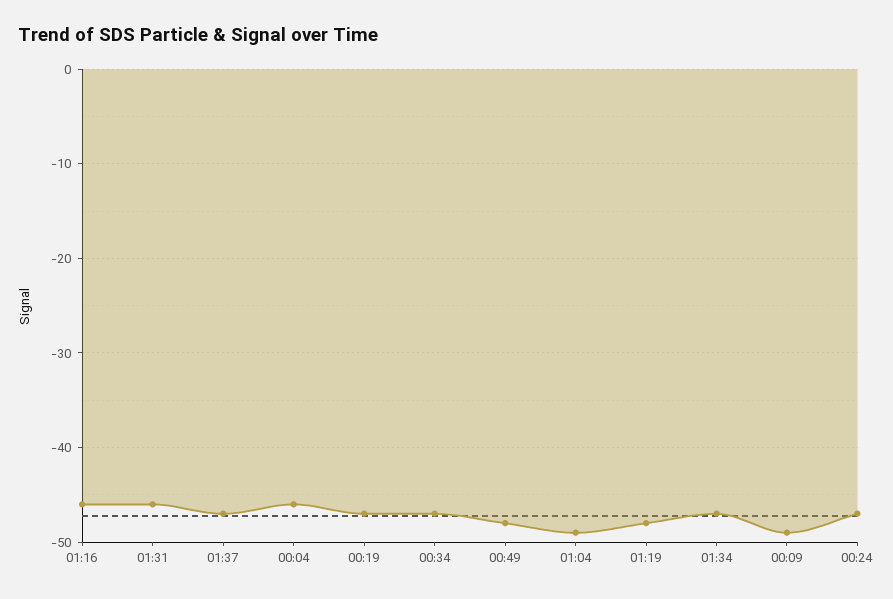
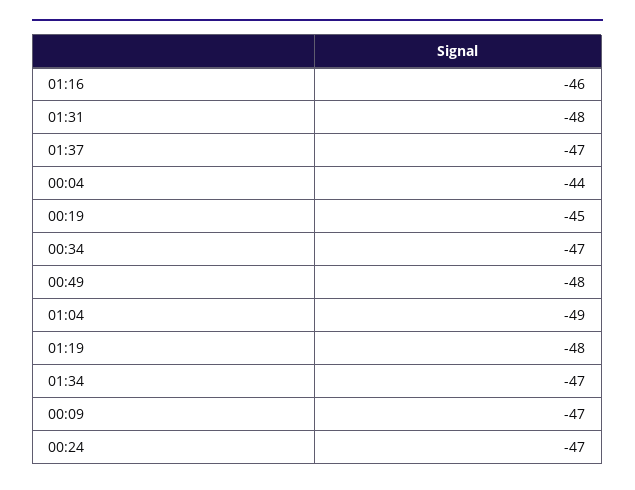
01:31: -46 -> -48
00:04: -46 -> -44
00:19: -47 -> -45
00:09: -49 -> -47

